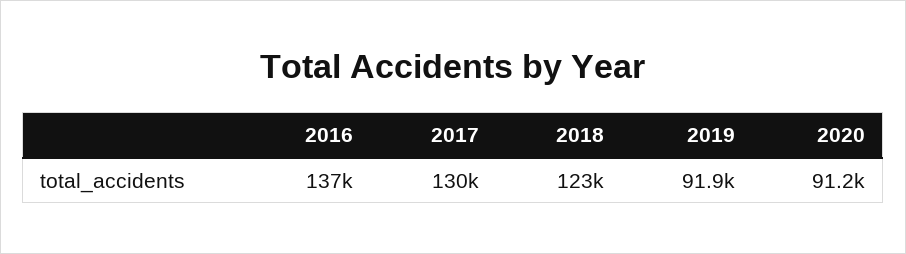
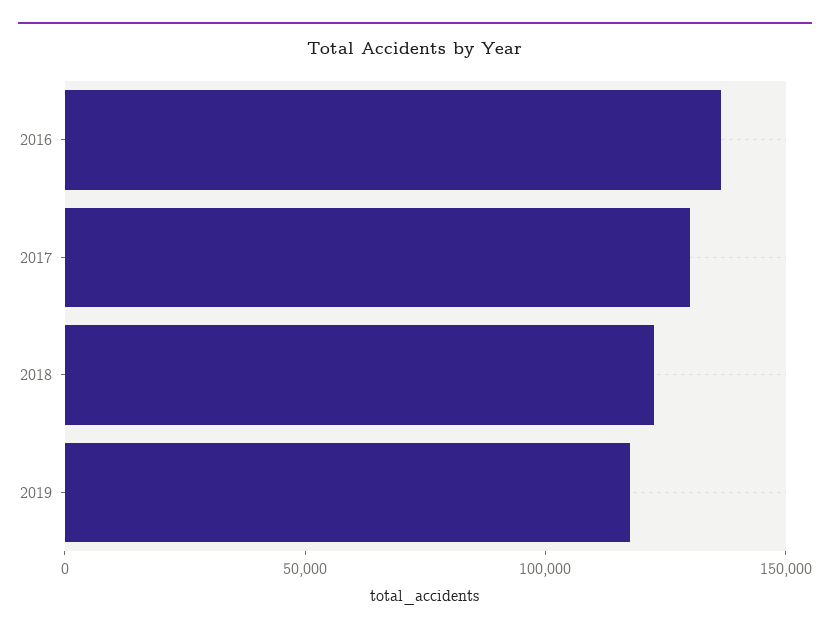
2019: 91900 -> 120000
2020: 91200 -> none

